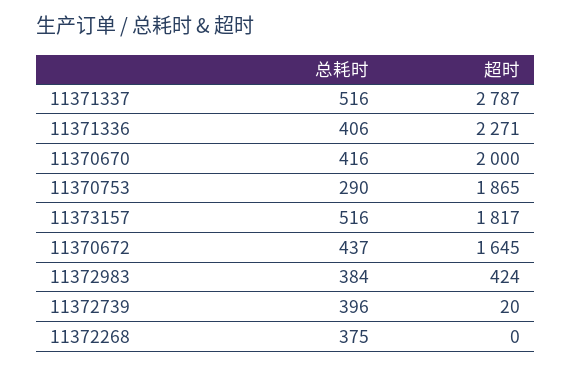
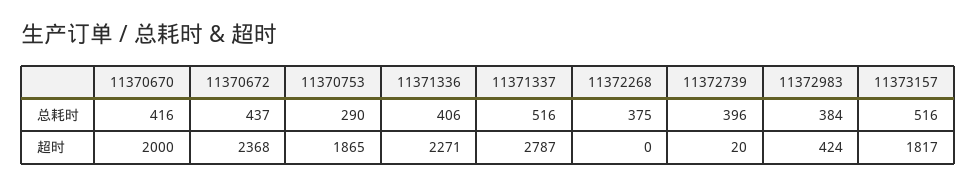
超时, 11370672: 1645 -> 2368

